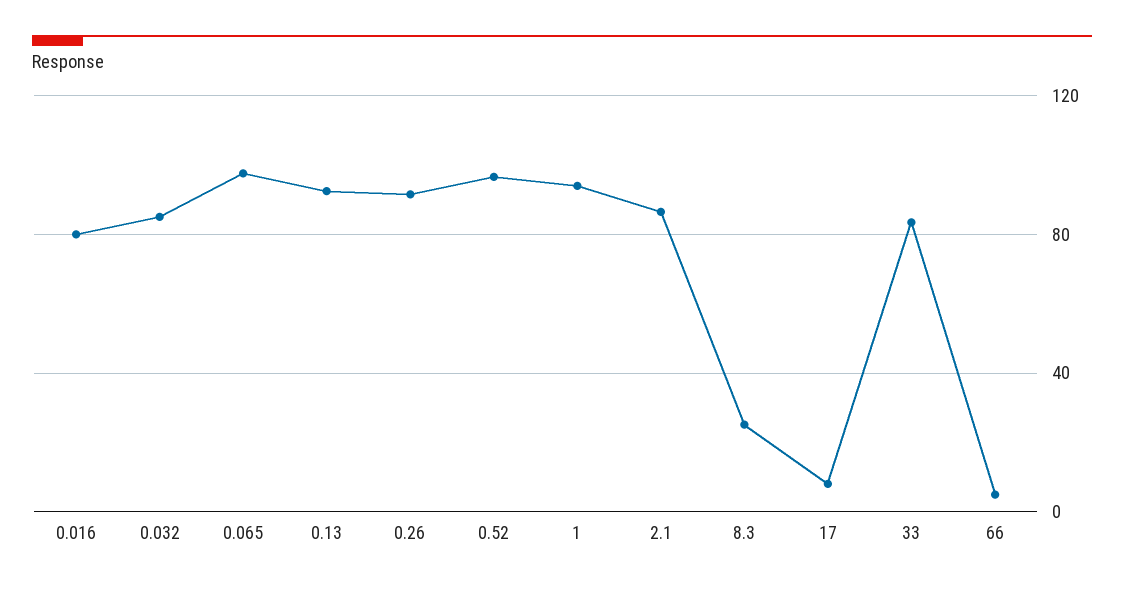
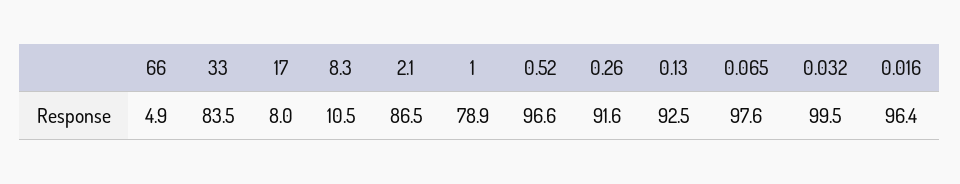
0.016: 80 -> 96.4
0.032: 85 -> 99.5
1: 95 -> 78.9
8.3: 25 -> 10.5

